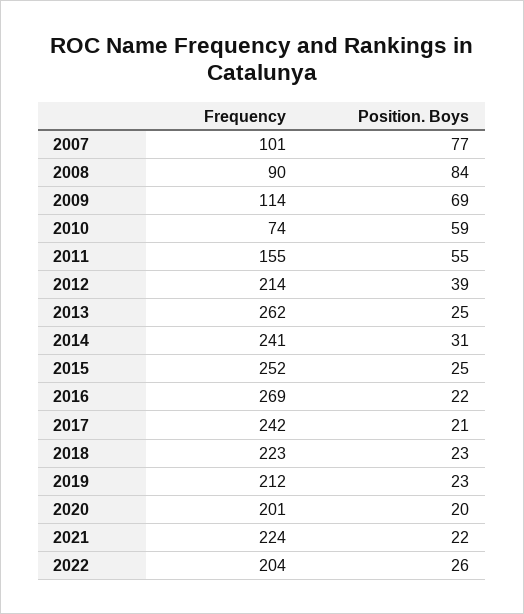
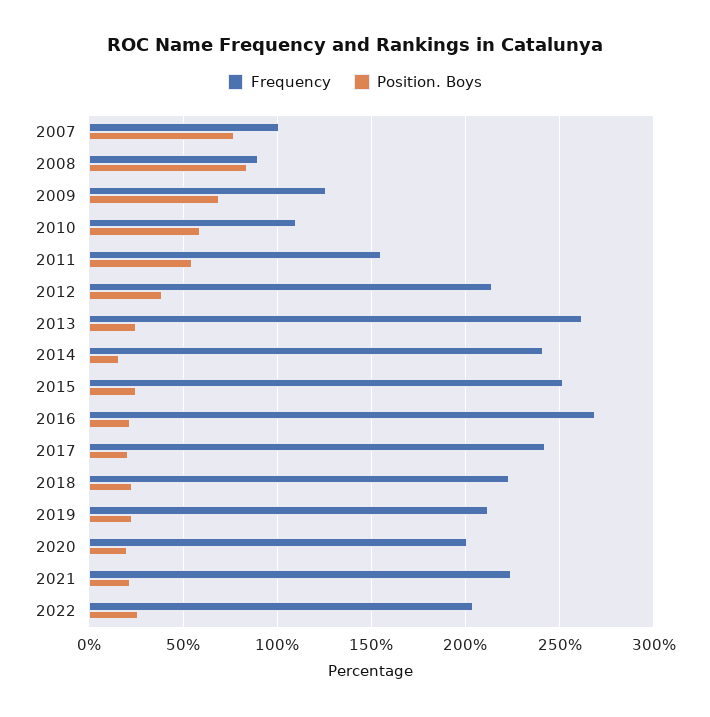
Frequency, 2009: 114 -> 125
Frequency, 2010: 74 -> 110
Position. Boys, 2014: 31 -> 15

